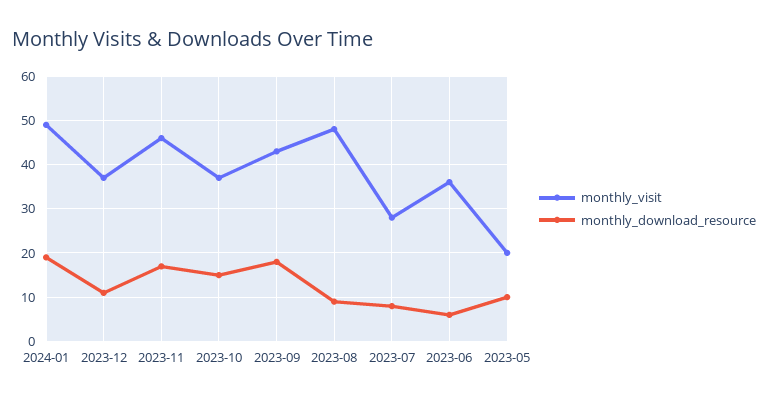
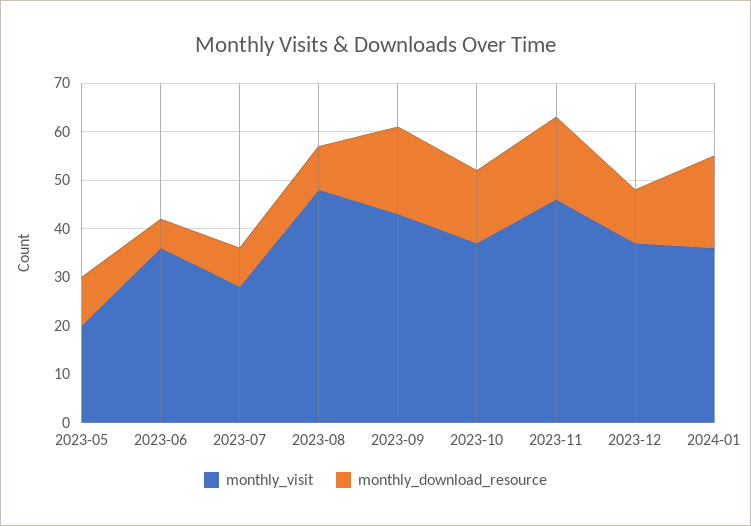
monthly_visit, 2024-01: 50 -> 35

